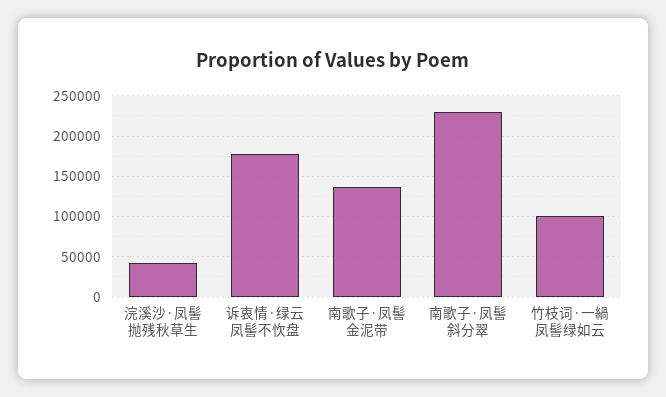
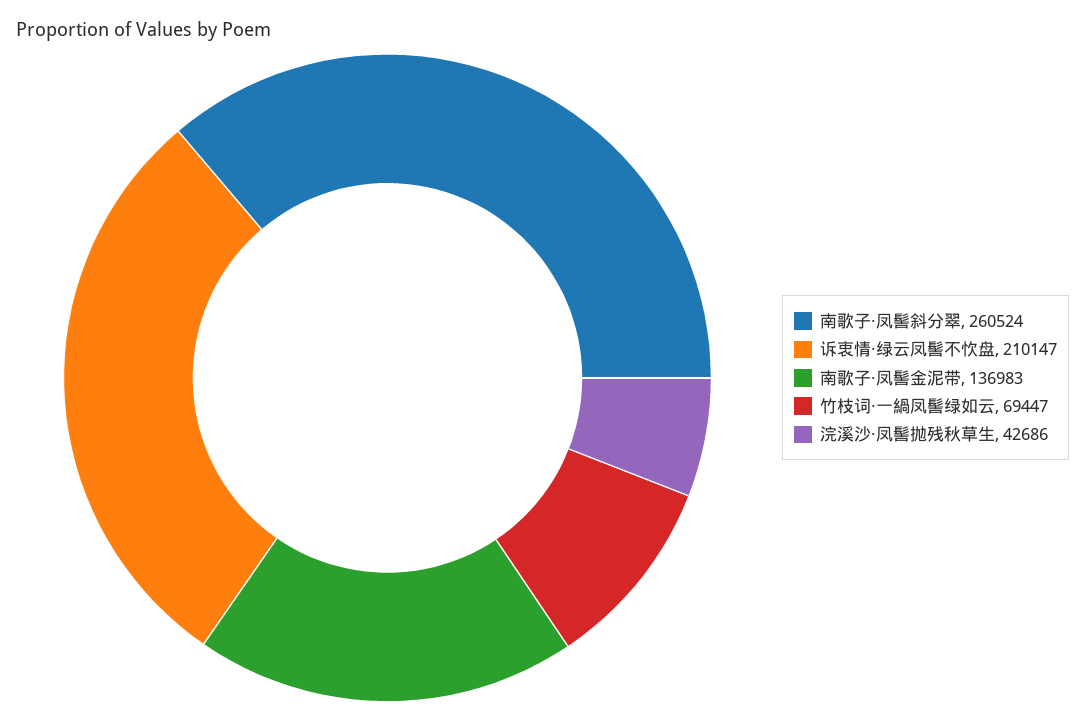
诉衷情·绿云凤髻不忺盘: 180000 -> 210147
南歌子·凤髻斜分翠: 230000 -> 260524
竹枝词·一緺凤髻绿如云: 100000 -> 69447

